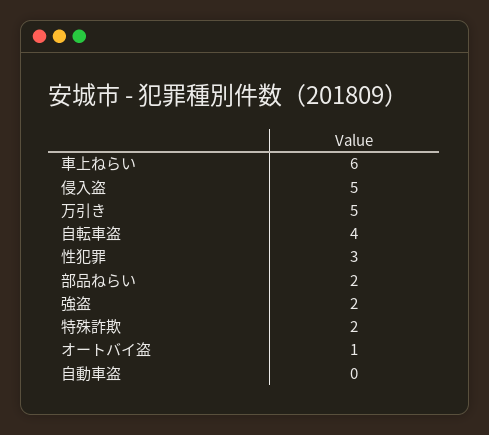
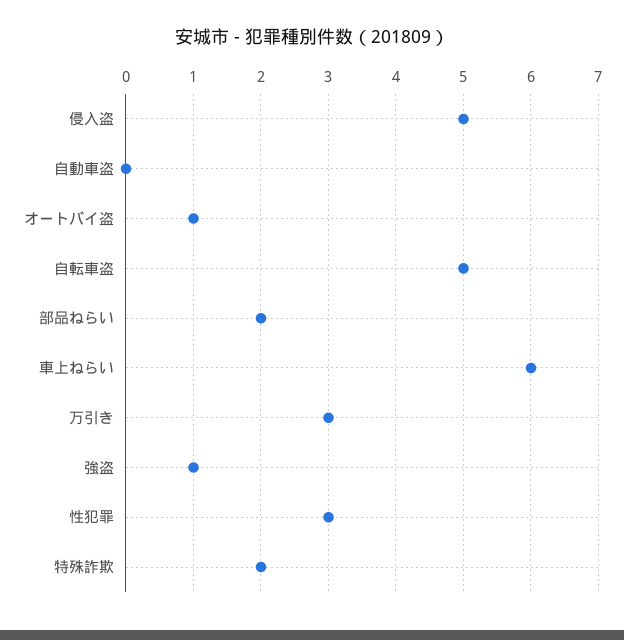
万引き: 5 -> 3
自転車盗: 4 -> 5
強盗: 2 -> 1

